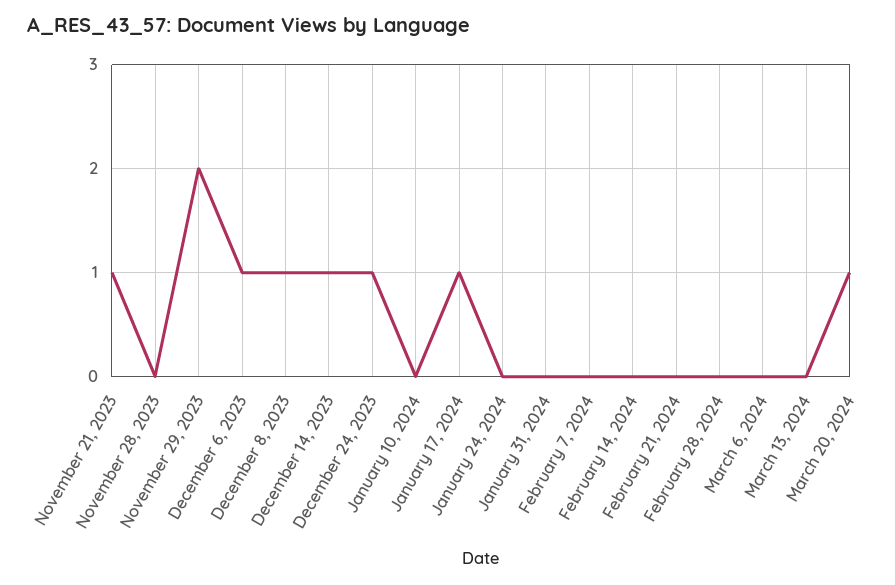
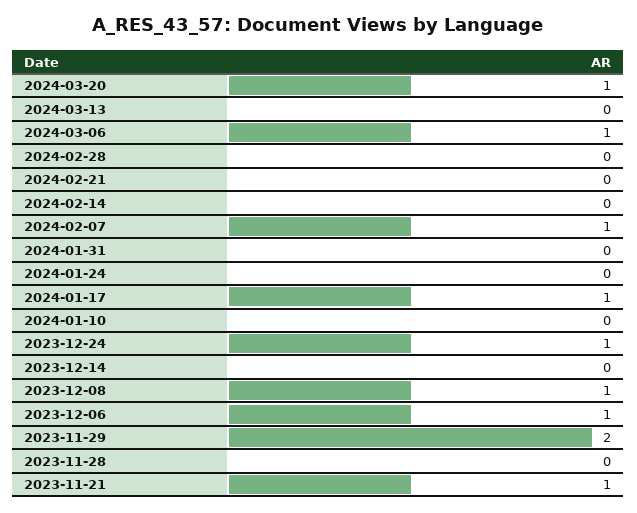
December 14, 2023: 1 -> 0
February 7, 2024: 0 -> 1
March 6, 2024: 0 -> 1

